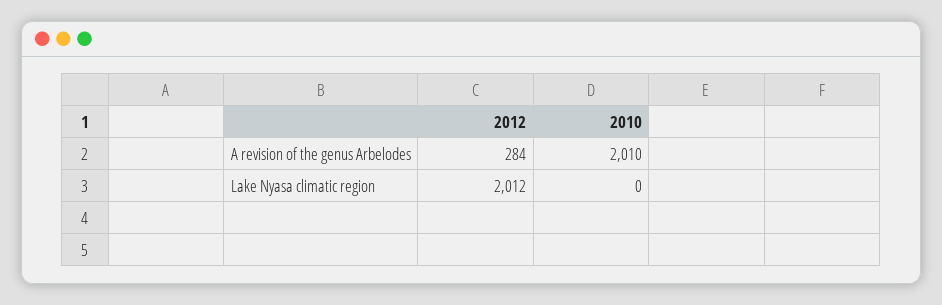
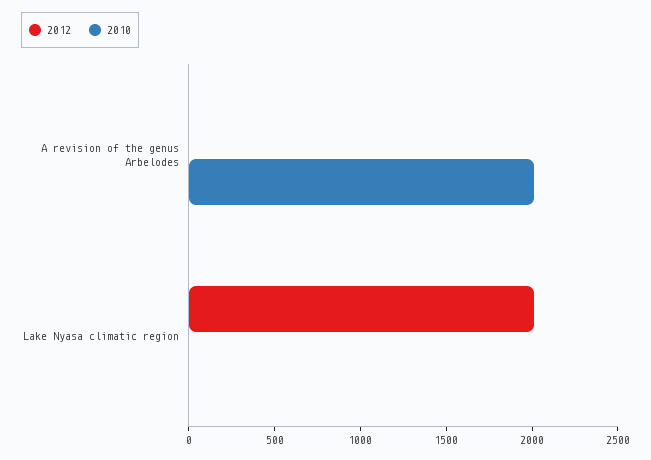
2012, A revision of the genus Arbelodes: 284 -> 0

